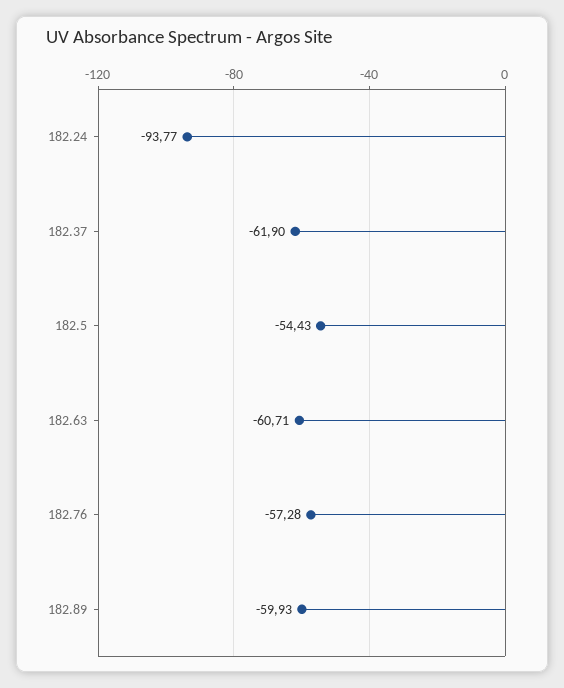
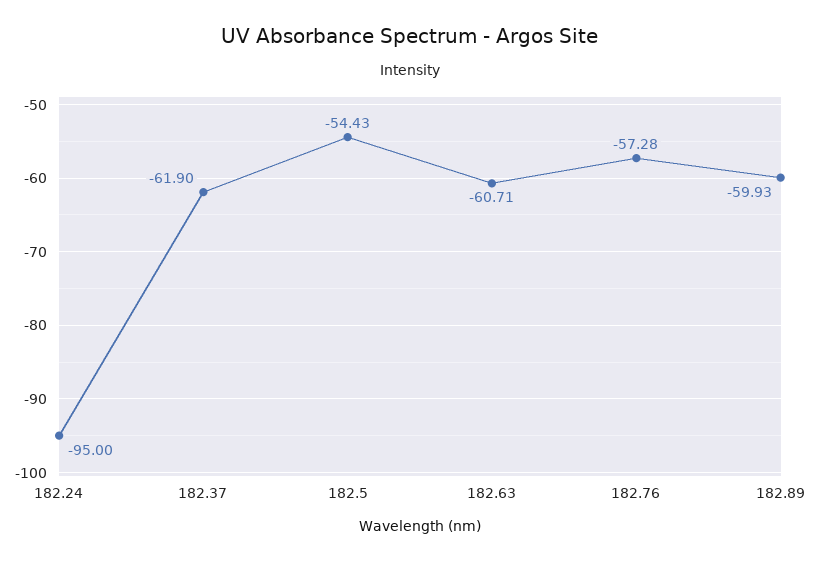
182.24: -93.77 -> -95

